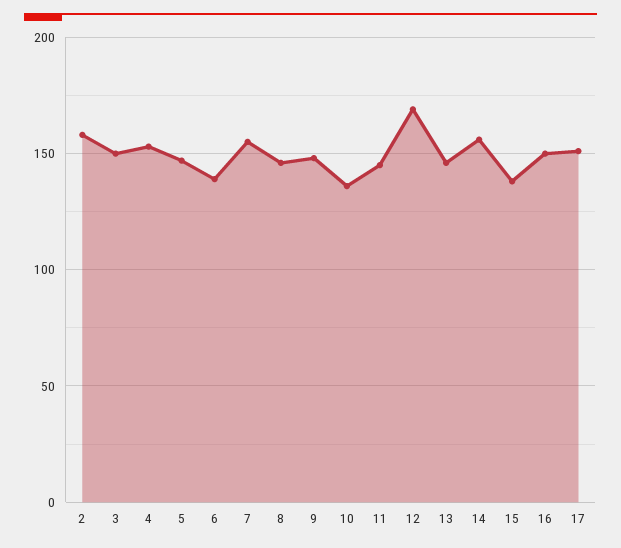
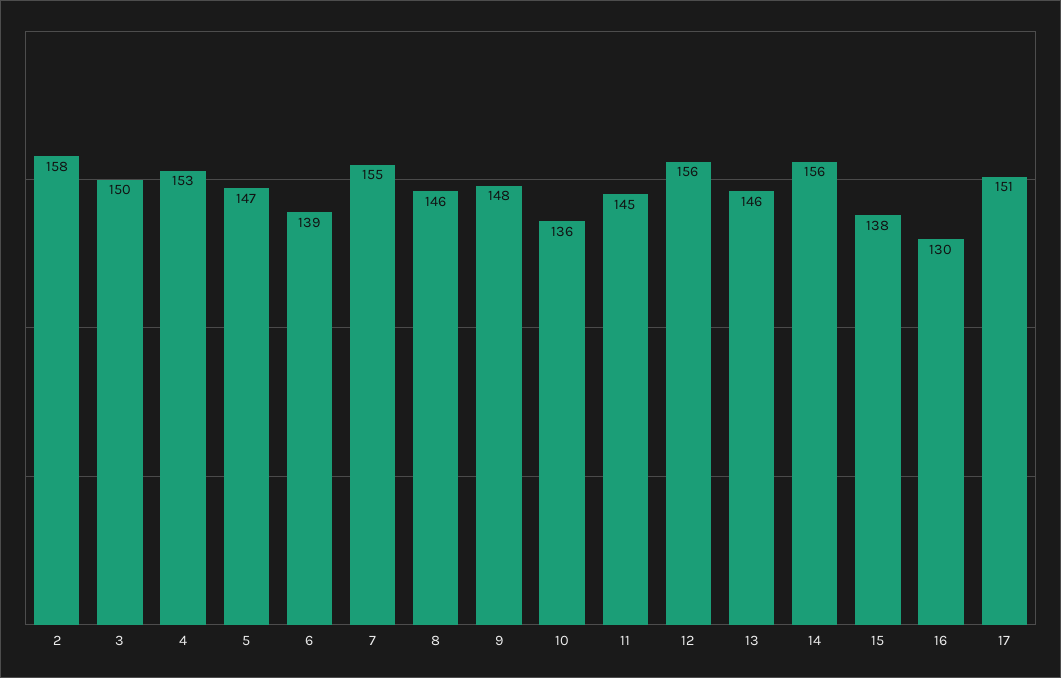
12: 170 -> 156
16: 150 -> 130

